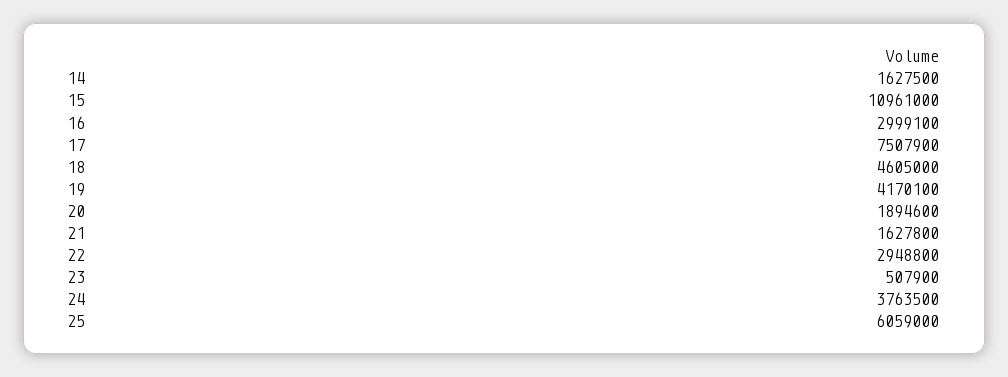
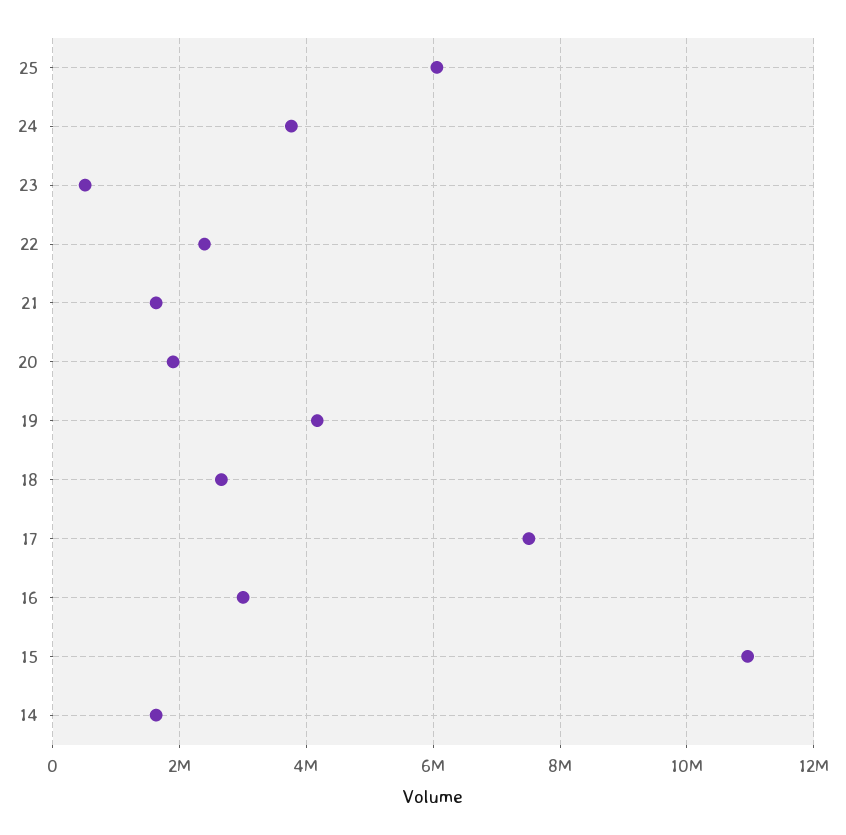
18: 4605000 -> 2600000
22: 2948800 -> 2400000

